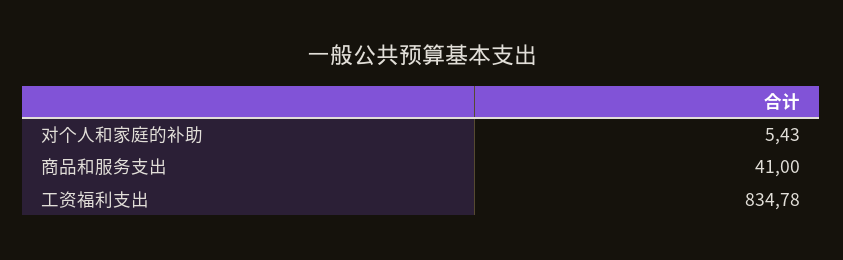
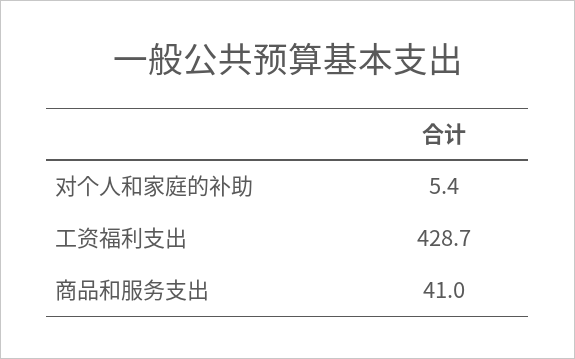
工资福利支出: 834.78 -> 428.7

